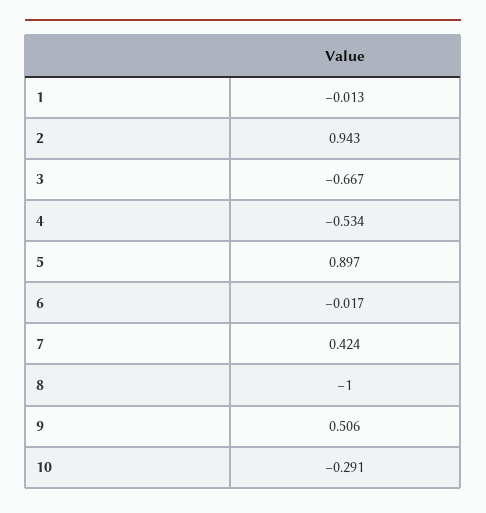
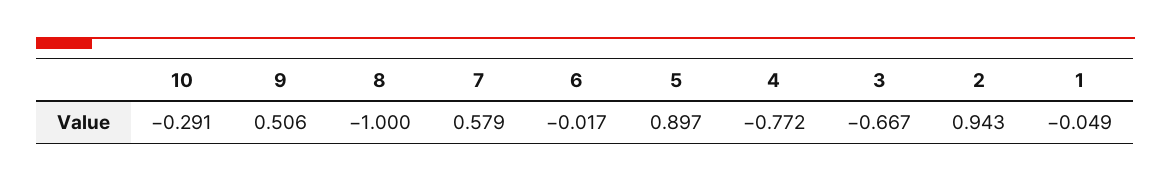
1: -0.013 -> -0.049
4: -0.534 -> -0.772
7: 0.424 -> 0.579

